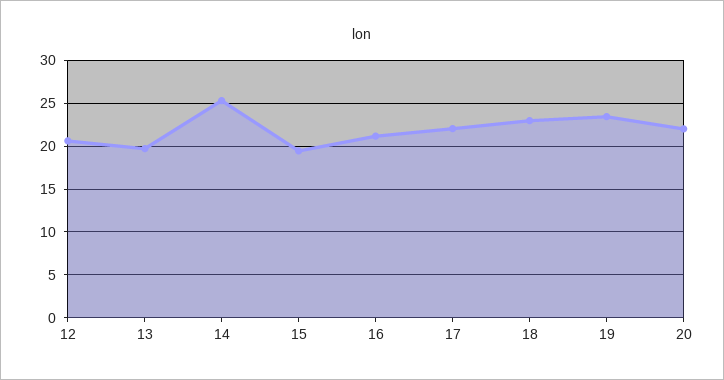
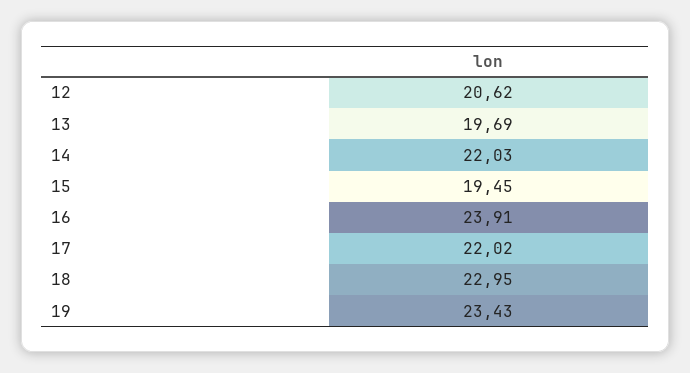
14: 25 -> 22.03
16: 21 -> 23.91
20: 22 -> none

